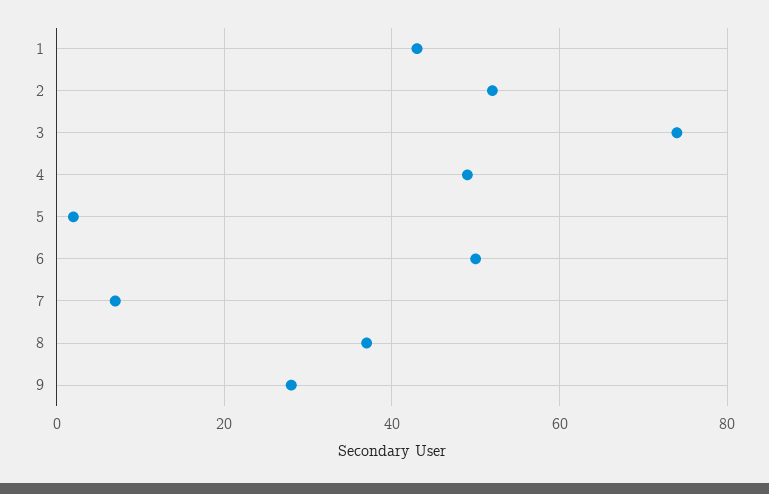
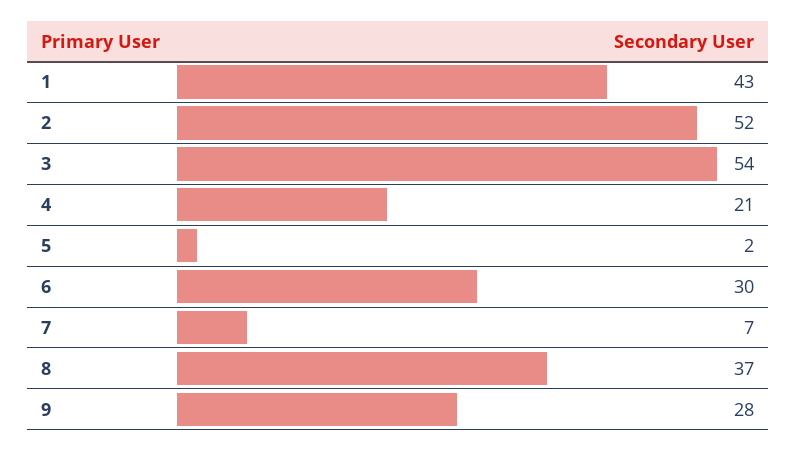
3: 75 -> 54
4: 50 -> 21
6: 50 -> 30

